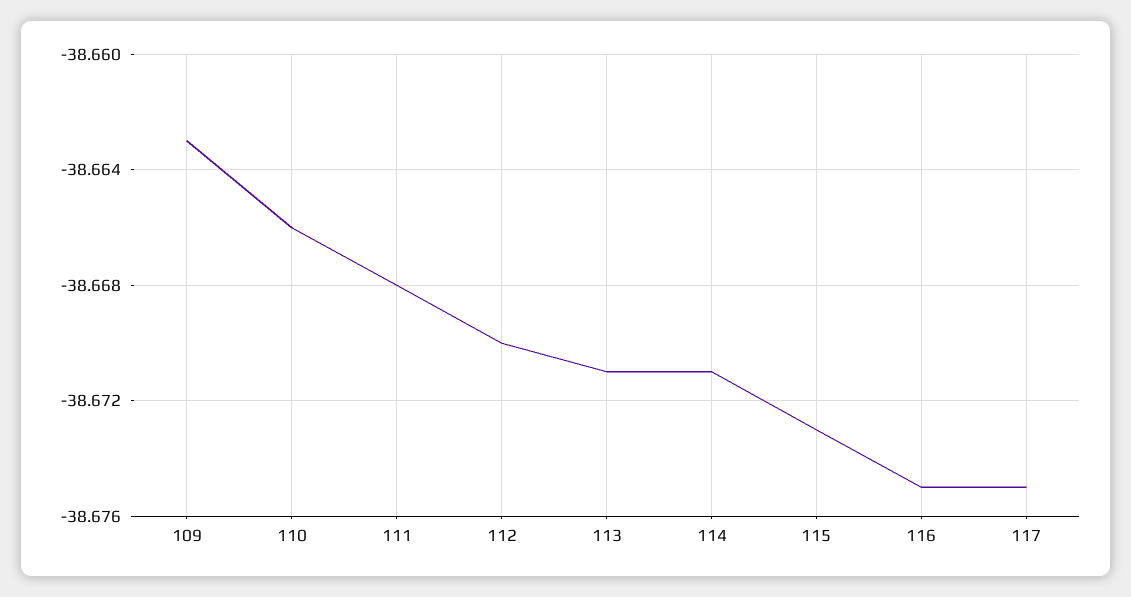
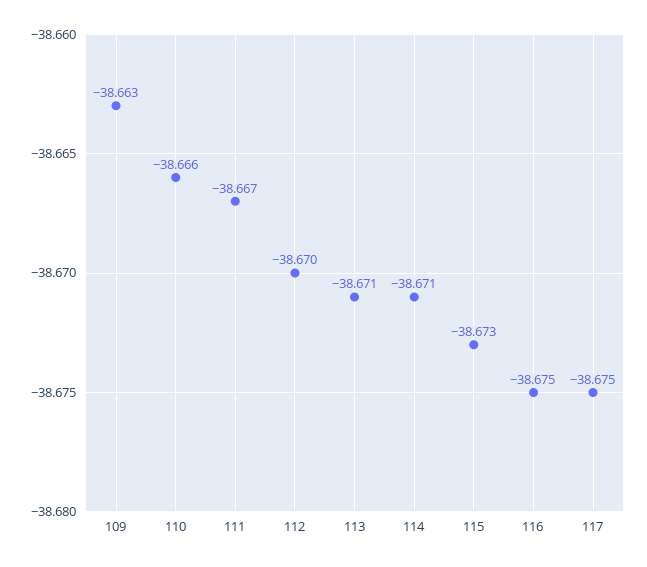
111: -38.668 -> -38.667

